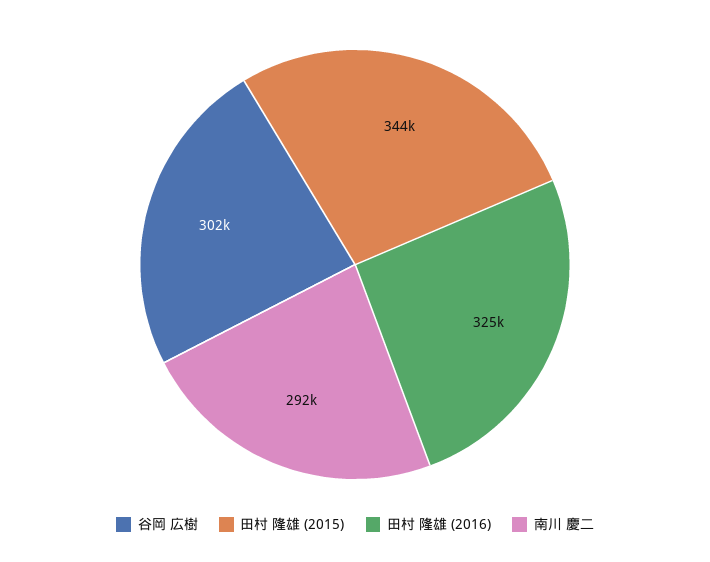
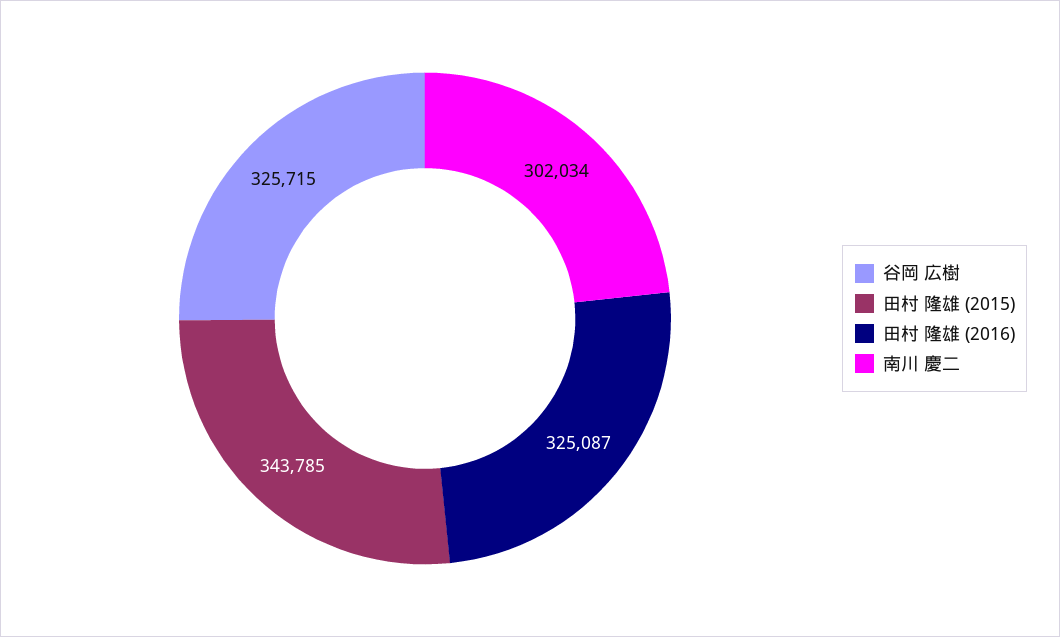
谷岡 広樹: 302000 -> 325715
南川 慶二: 292000 -> 302034

